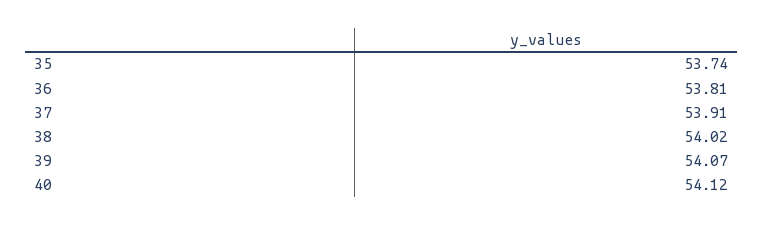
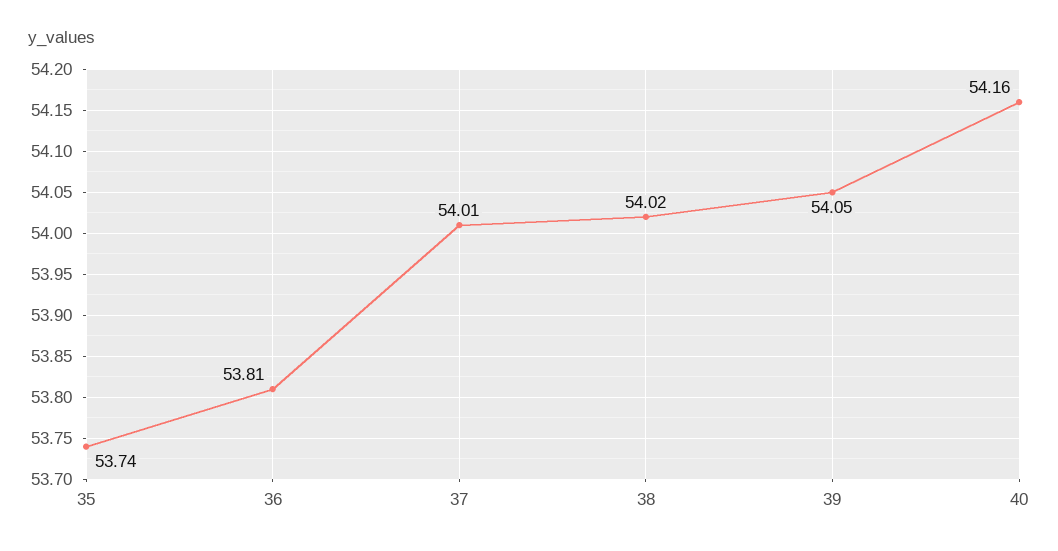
37: 53.91 -> 54.01
39: 54.07 -> 54.05
40: 54.12 -> 54.16

